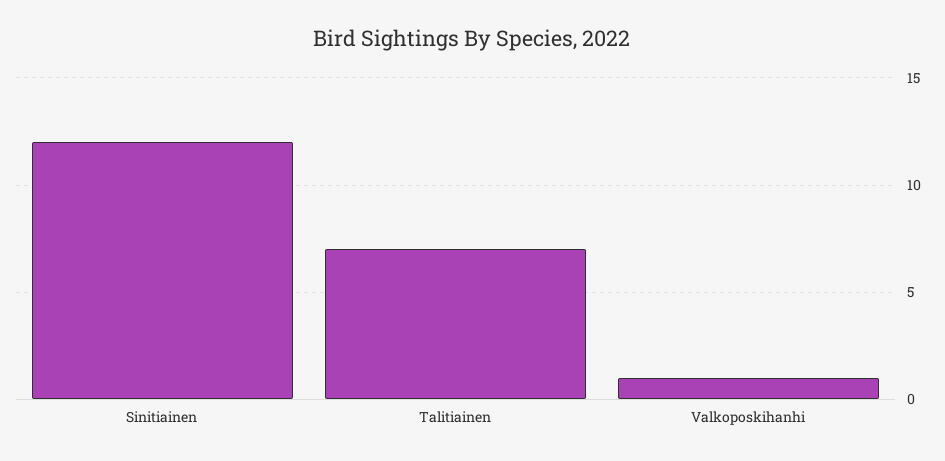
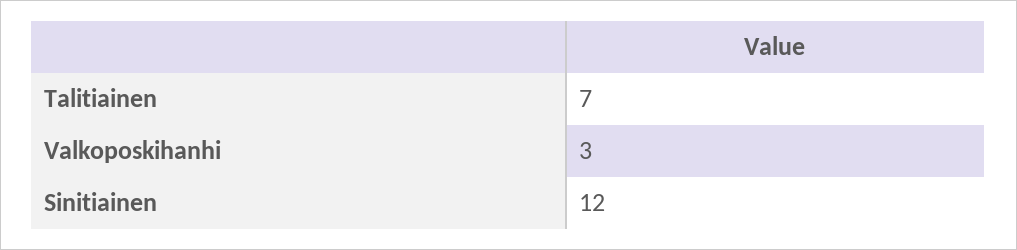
Valkoposkihanhi: 1 -> 3

